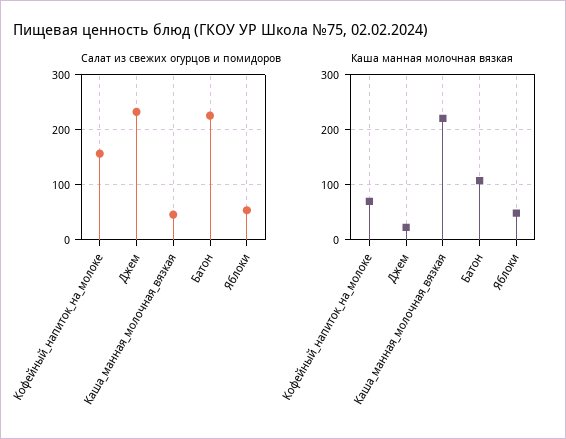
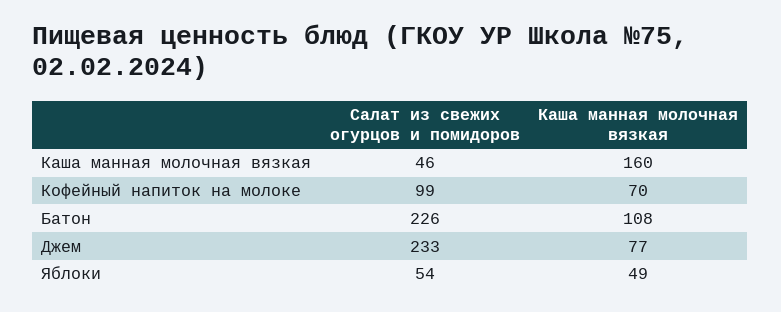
Салат из свежих огурцов и помидоров, Кофейный_напиток_на_молоке: 160 -> 99
Каша манная молочная вязкая, Джем: 20 -> 77
Каша манная молочная вязкая, Каша_манная_молочная_вязкая: 220 -> 160

